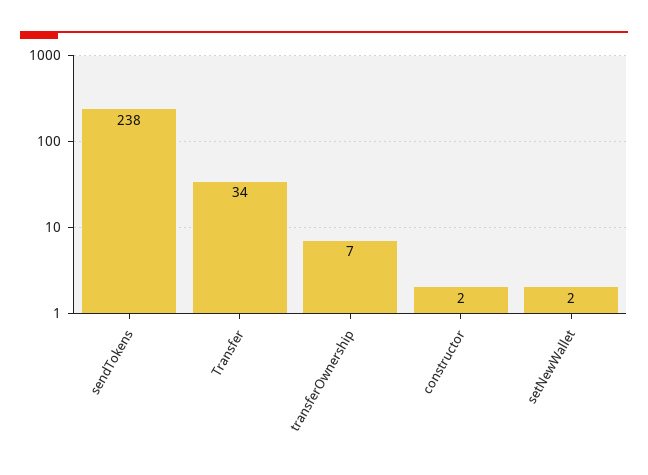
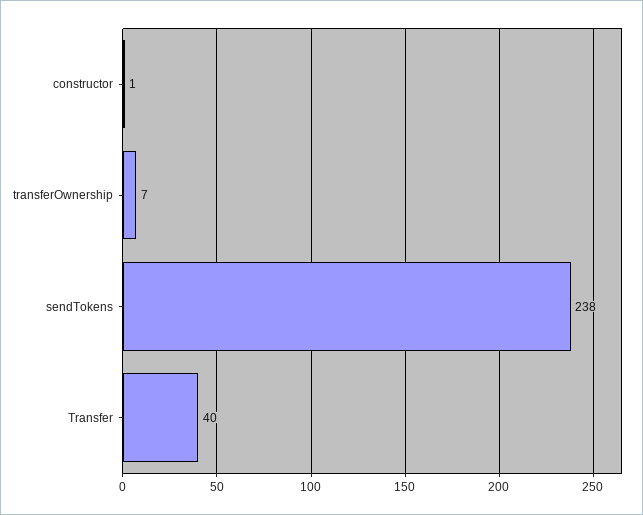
Transfer: 34 -> 40
constructor: 2 -> 1
setNewWallet: 2 -> none

